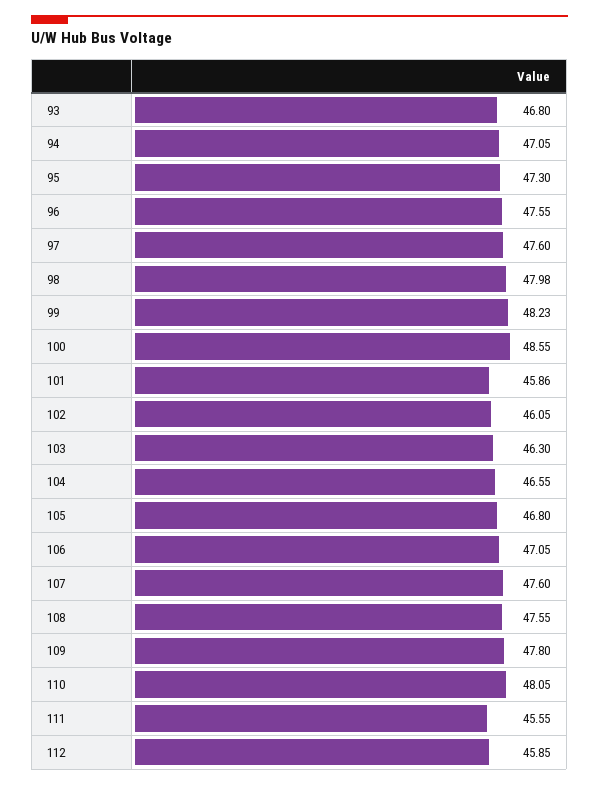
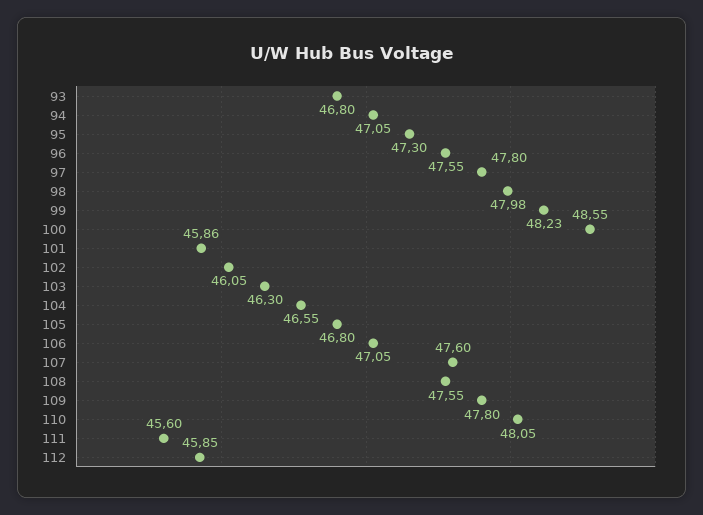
97: 47.6 -> 47.8
111: 45.55 -> 45.6

